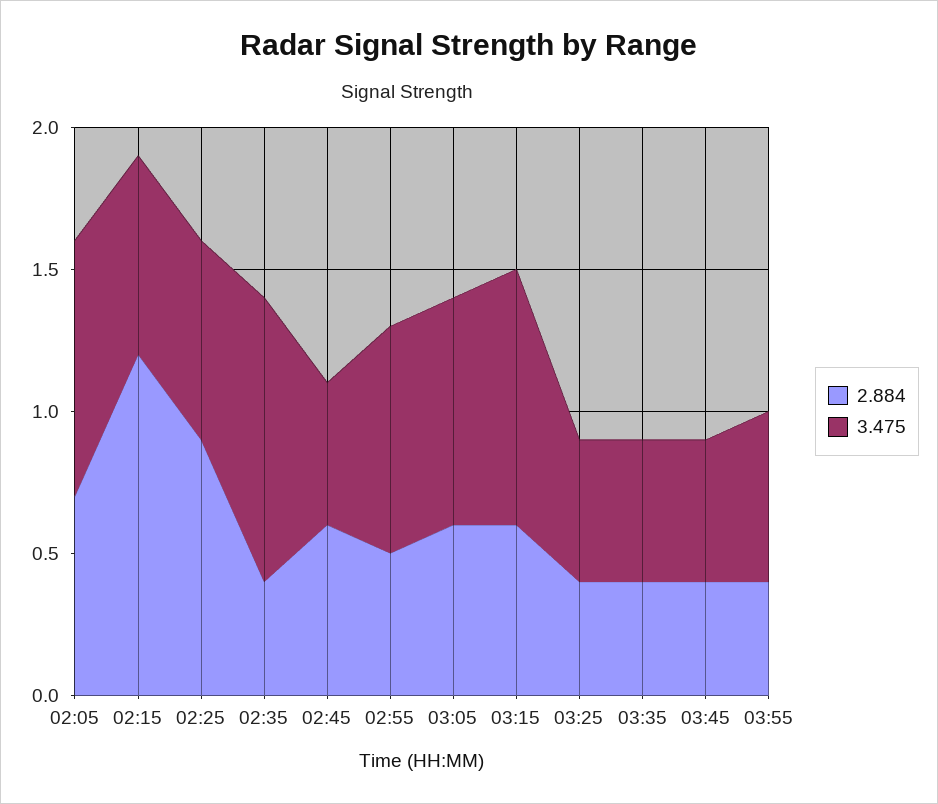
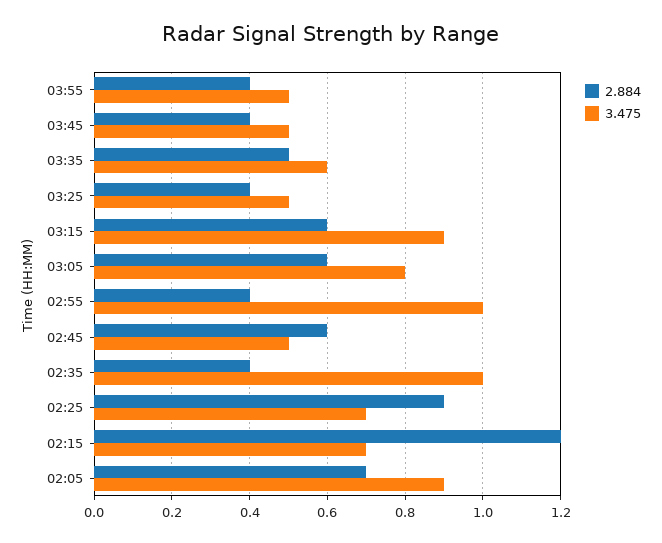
2.884, 02:55: 0.5 -> 0.4
3.475, 02:55: 0.8 -> 1
2.884, 03:35: 0.4 -> 0.5
3.475, 03:35: 0.5 -> 0.6
3.475, 03:55: 0.6 -> 0.5

